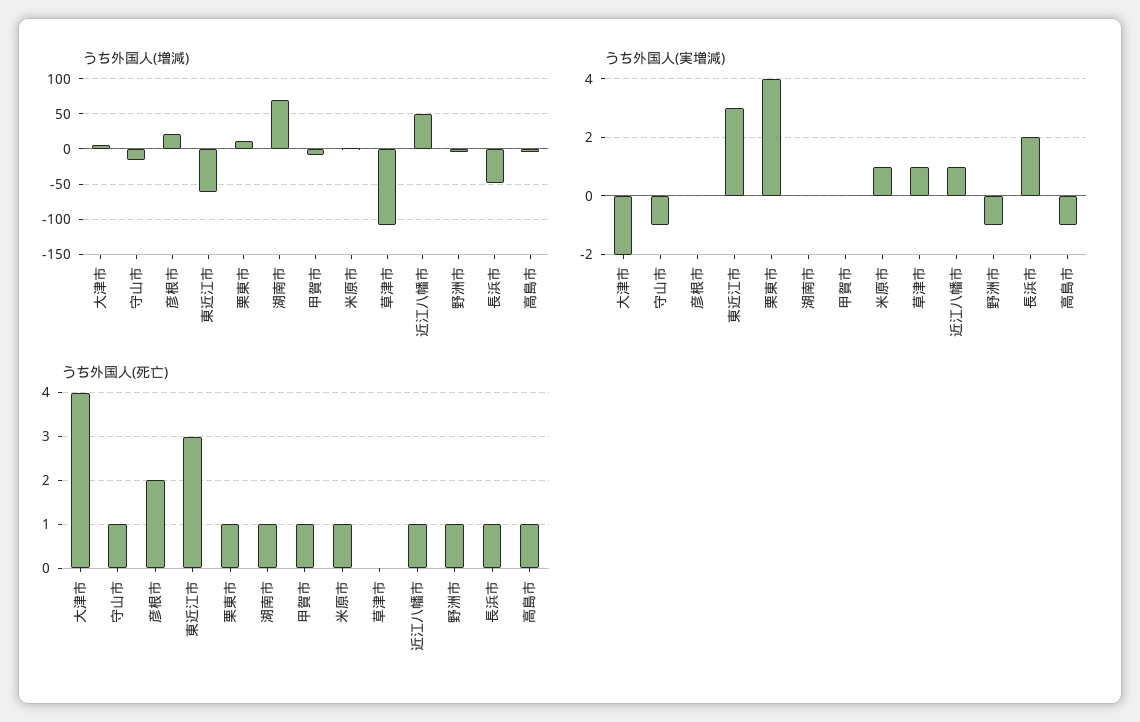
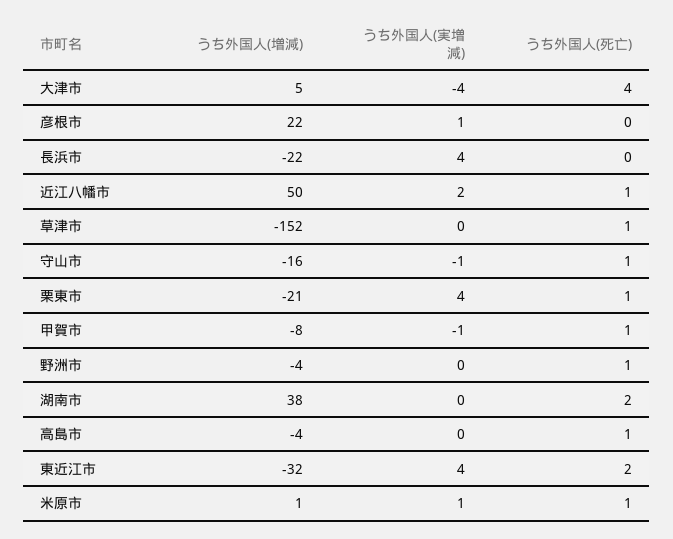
うち外国人(増減), 東近江市: -60 -> -32
うち外国人(増減), 栗東市: 10 -> -21
うち外国人(増減), 湖南市: 70 -> 38
うち外国人(増減), 草津市: -110 -> -152
うち外国人(増減), 長浜市: -50 -> -22
うち外国人(実増減), 大津市: -2 -> -4
うち外国人(実増減), 彦根市: 0 -> 1
うち外国人(実増減), 東近江市: 3 -> 4
うち外国人(実増減), 甲賀市: 0 -> -1
うち外国人(実増減), 草津市: 1 -> 0
うち外国人(実増減), 近江八幡市: 1 -> 2
うち外国人(実増減), 野洲市: -1 -> 0
うち外国人(実増減), 長浜市: 2 -> 4
うち外国人(実増減), 高島市: -1 -> 0
うち外国人(死亡), 彦根市: 2 -> 0
うち外国人(死亡), 東近江市: 3 -> 2
うち外国人(死亡), 湖南市: 1 -> 2
うち外国人(死亡), 草津市: 0 -> 1
うち外国人(死亡), 長浜市: 1 -> 0

